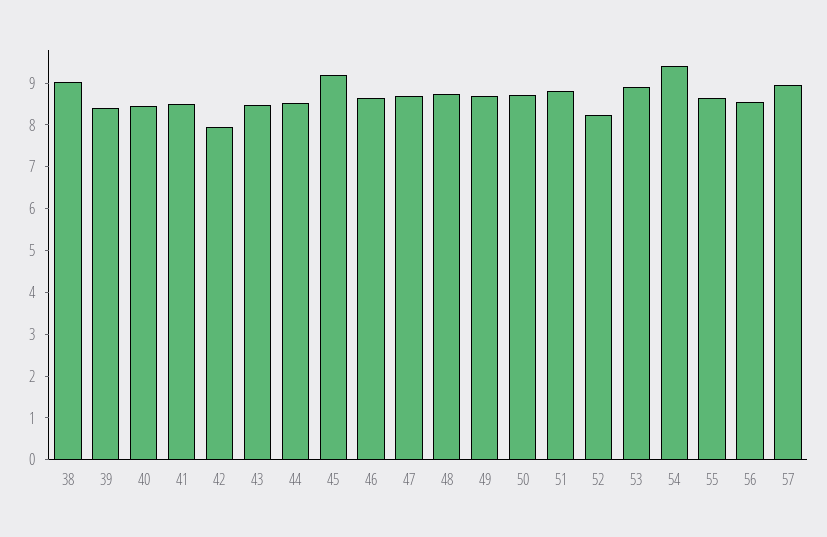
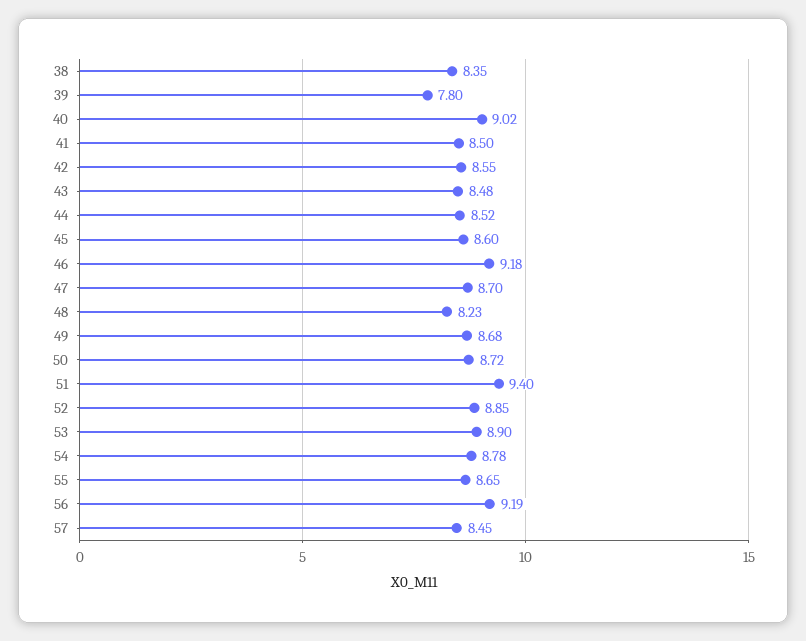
38: 9 -> 8.35
39: 8.4 -> 7.8
40: 8.4 -> 9.02
42: 8 -> 8.55
45: 9.2 -> 8.6
46: 8.6 -> 9.18
48: 8.8 -> 8.23
51: 8.8 -> 9.4
52: 8.2 -> 8.85
54: 9.4 -> 8.78
56: 8.6 -> 9.19
57: 9 -> 8.45

